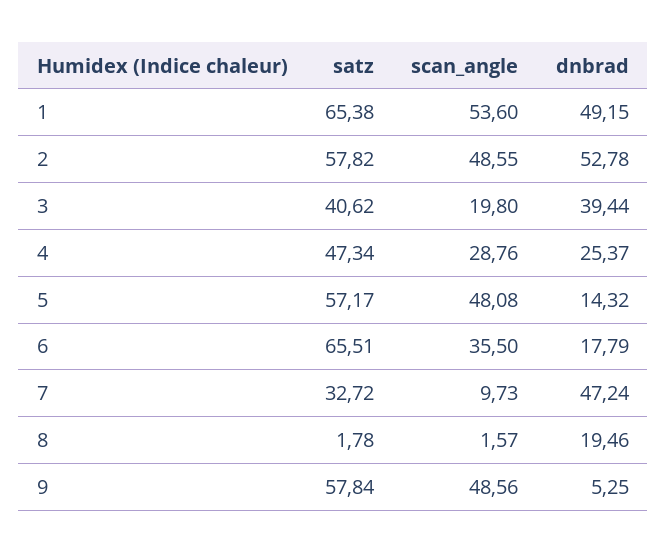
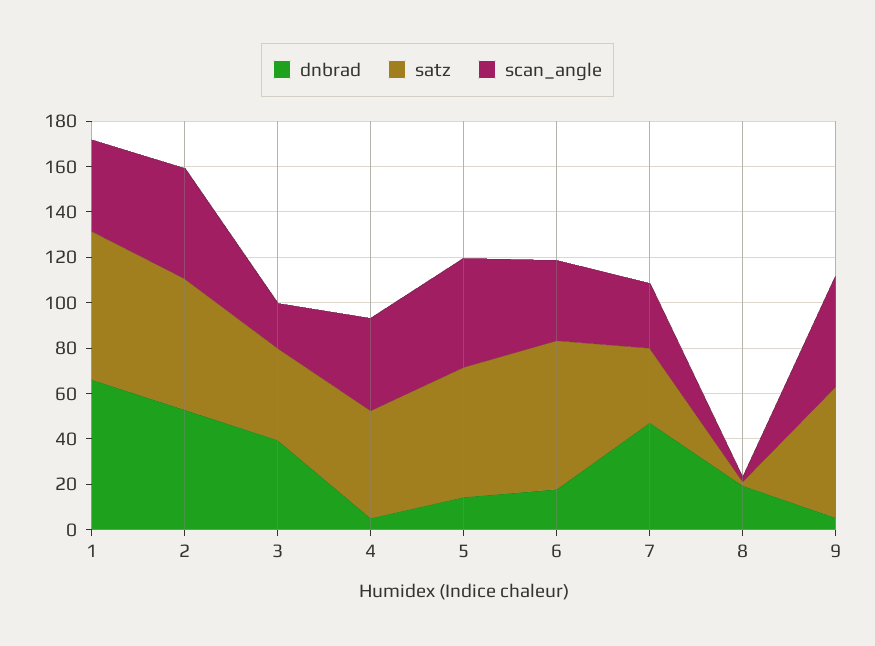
scan_angle, 1: 53.6 -> 40
dnbrad, 1: 49.15 -> 65
scan_angle, 4: 28.76 -> 40
dnbrad, 4: 25.37 -> 5
scan_angle, 7: 9.73 -> 30

